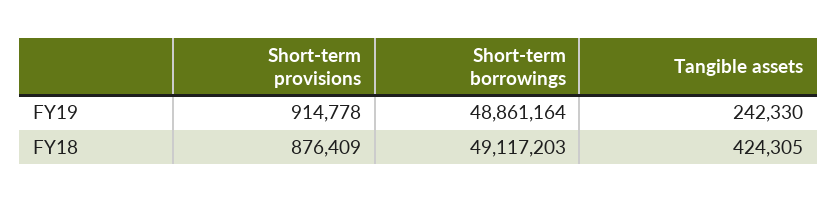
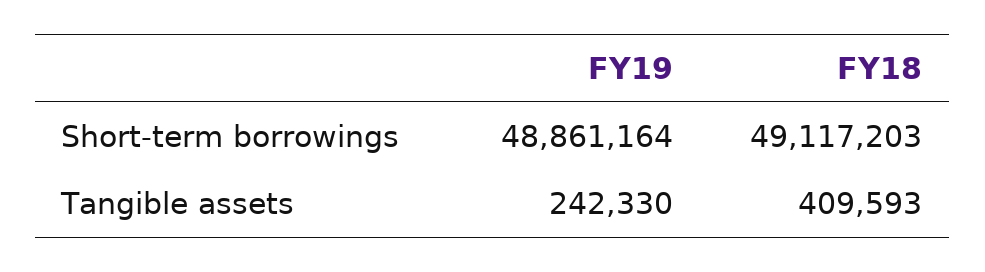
Short-term provisions, FY19: 914778 -> none
Short-term provisions, FY18: 876409 -> none
Tangible assets, FY18: 424305 -> 409593

